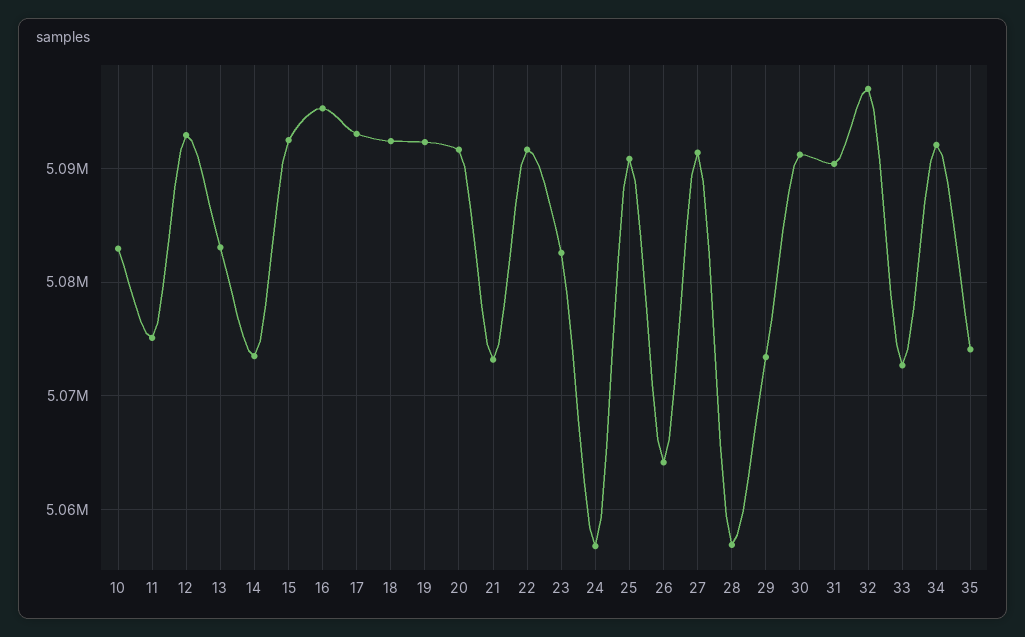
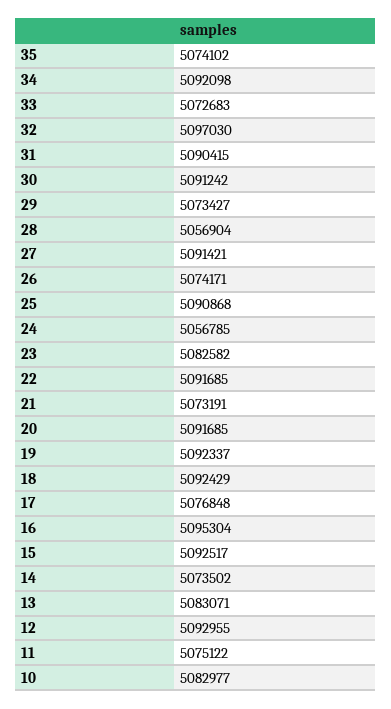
17: 5093000 -> 5076848
26: 5064000 -> 5074171

